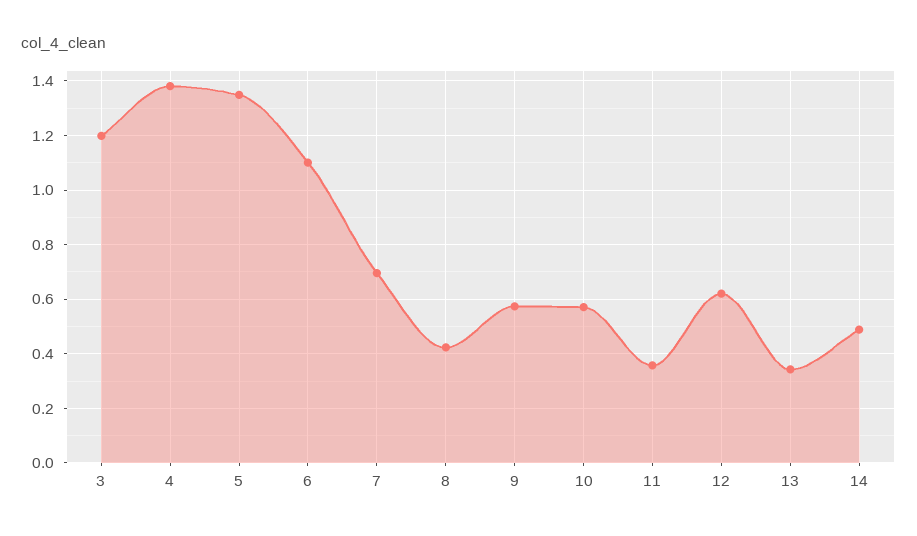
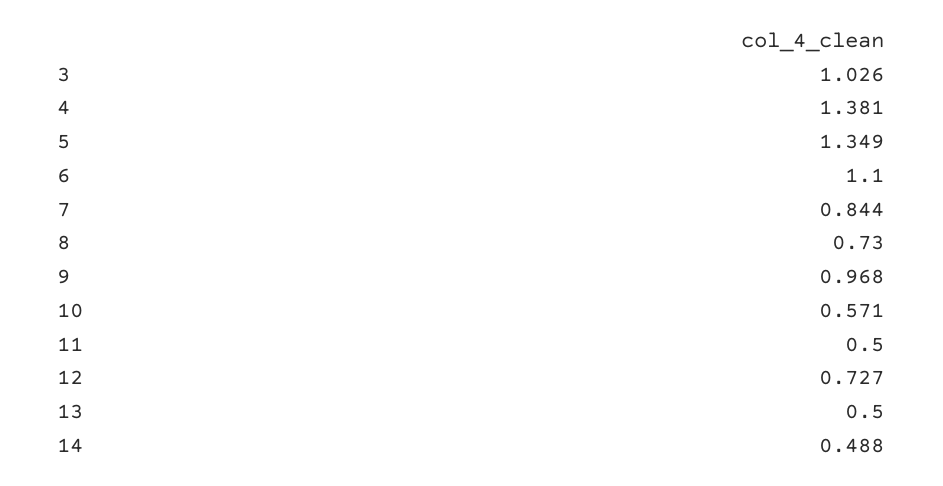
3: 1.2 -> 1.026
7: 0.7 -> 0.844
8: 0.425 -> 0.73
9: 0.575 -> 0.968
11: 0.35 -> 0.5
12: 0.625 -> 0.727
13: 0.35 -> 0.5

